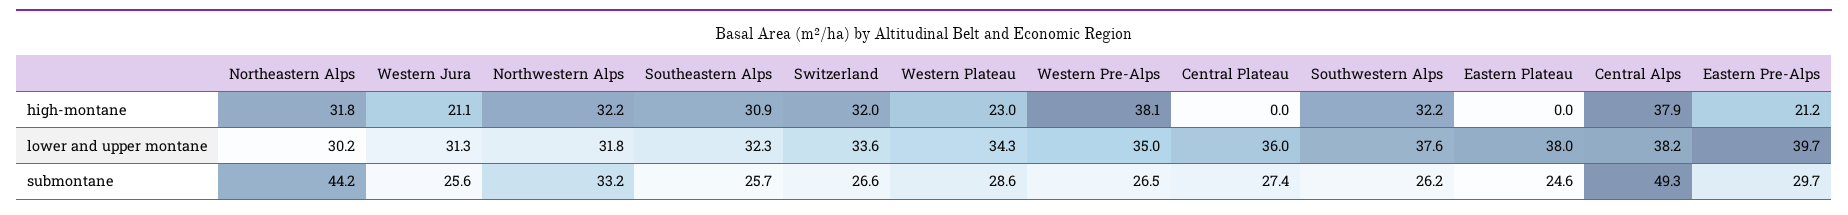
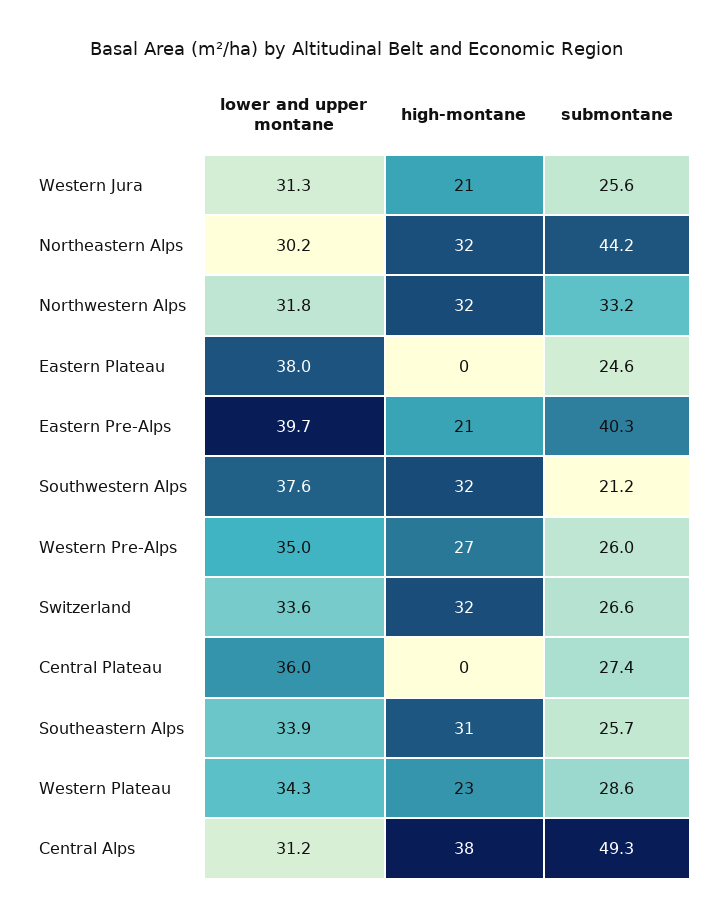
Western Pre-Alps, high-montane: 38.1 -> 27
Southeastern Alps, lower and upper montane: 32.3 -> 33.9
Central Alps, lower and upper montane: 38.2 -> 31.2
Western Pre-Alps, submontane: 26.5 -> 26
Southwestern Alps, submontane: 26.2 -> 21.2
Eastern Pre-Alps, submontane: 29.7 -> 40.3

